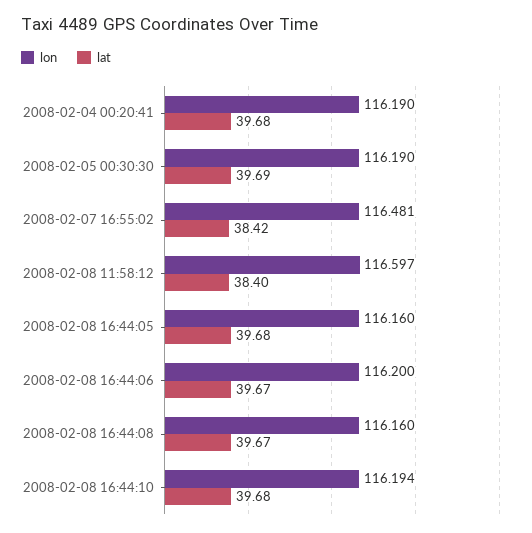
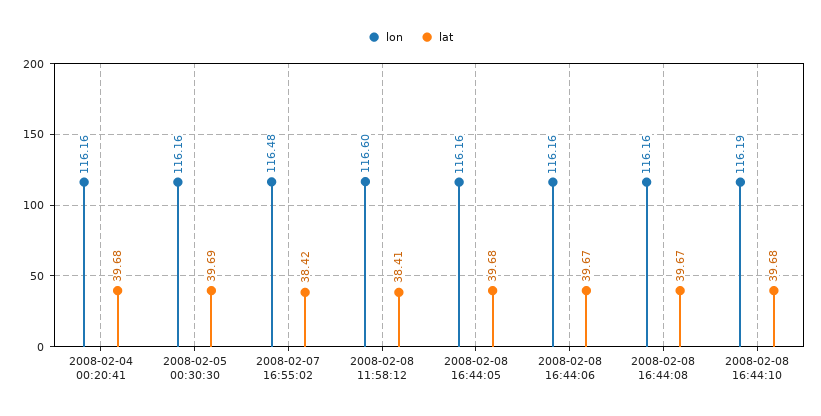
lon, 2008-02-04 00:20:41: 116.19 -> 116.16
lon, 2008-02-05 00:30:30: 116.19 -> 116.16
lat, 2008-02-08 11:58:12: 38.4 -> 38.41
lon, 2008-02-08 16:44:06: 116.2 -> 116.16

